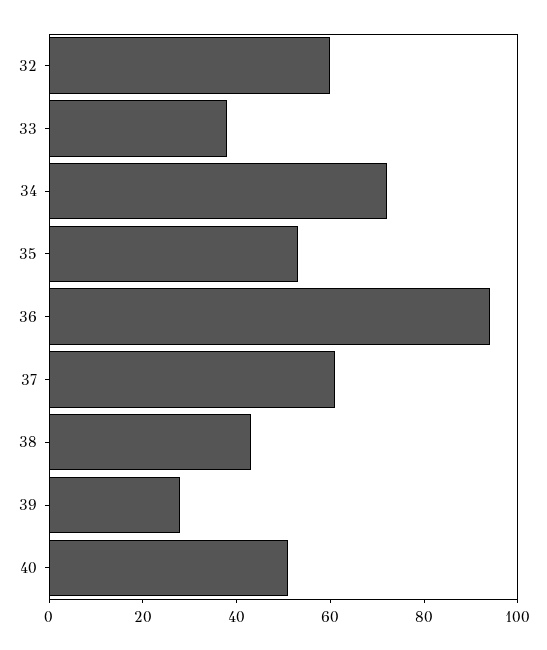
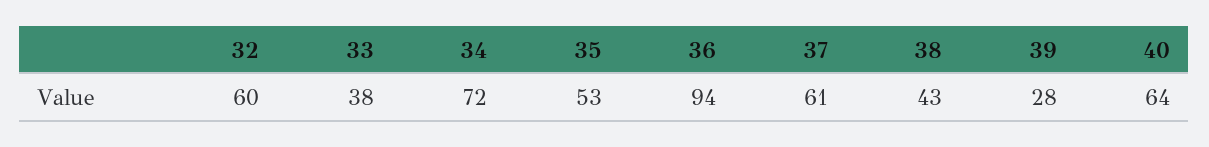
40: 50 -> 64

